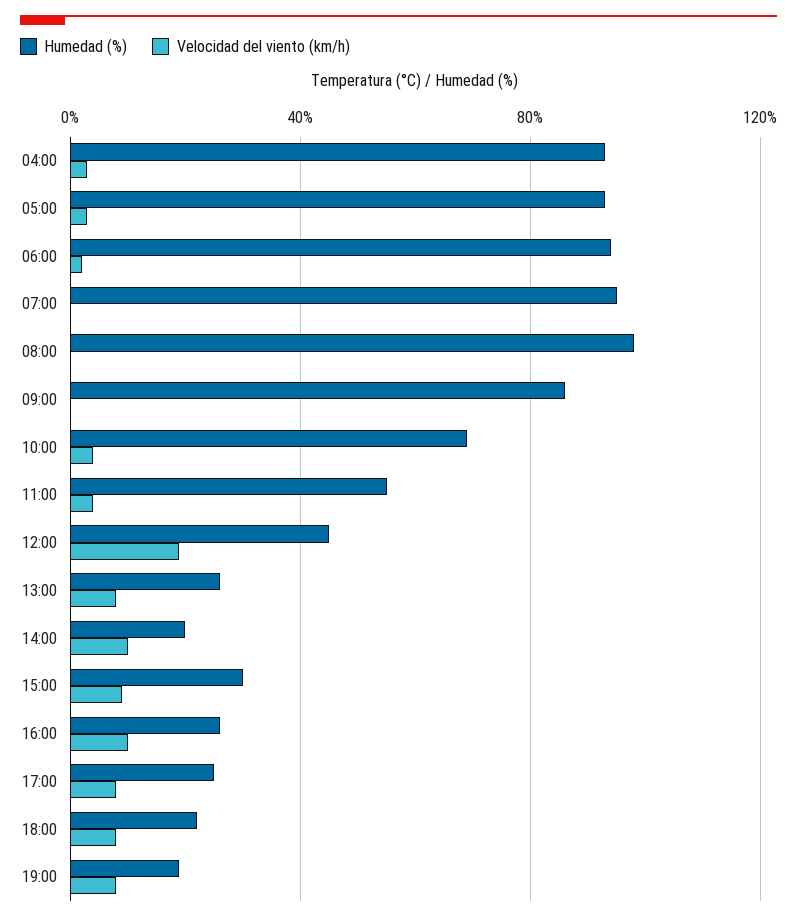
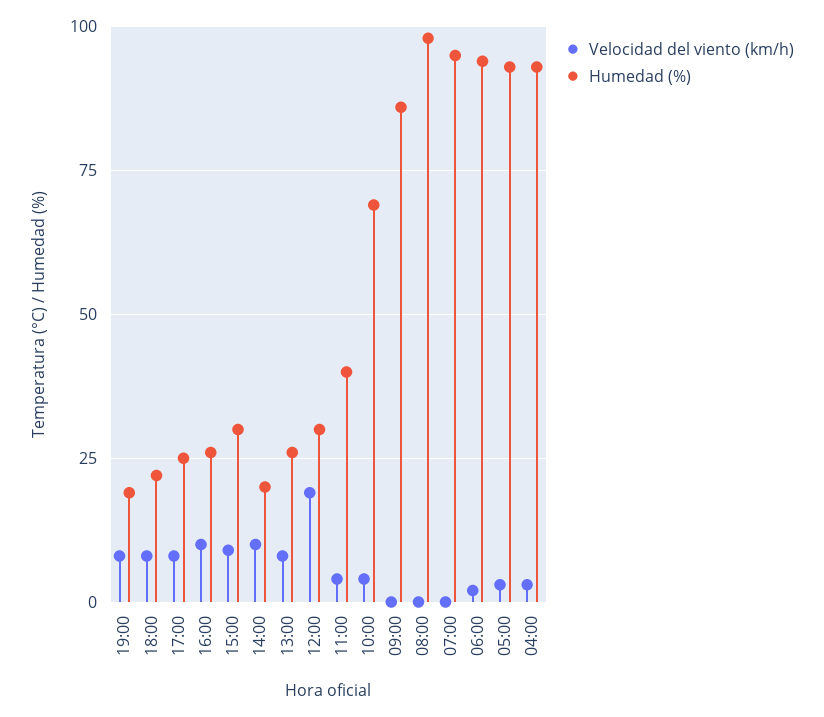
Humedad (%), 11:00: 55 -> 40
Humedad (%), 12:00: 45 -> 30

